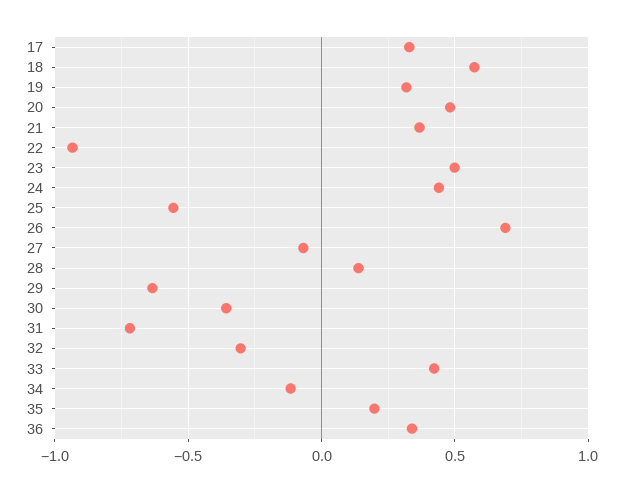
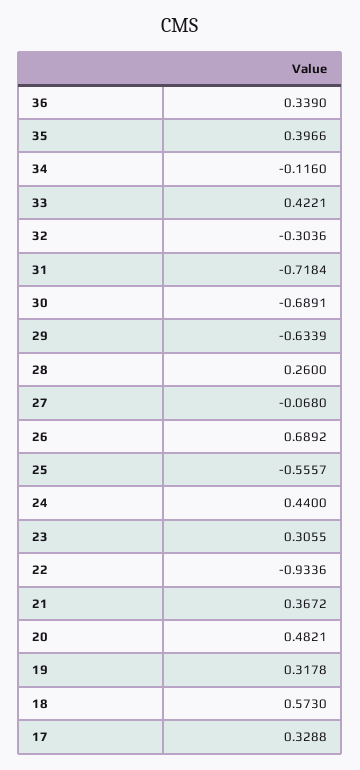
23: 0.5 -> 0.3055
28: 0.15 -> 0.26
30: -0.35 -> -0.6891
35: 0.2 -> 0.3966

